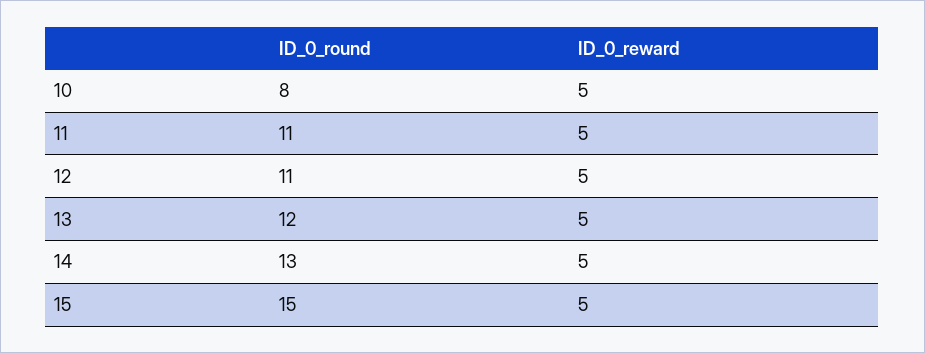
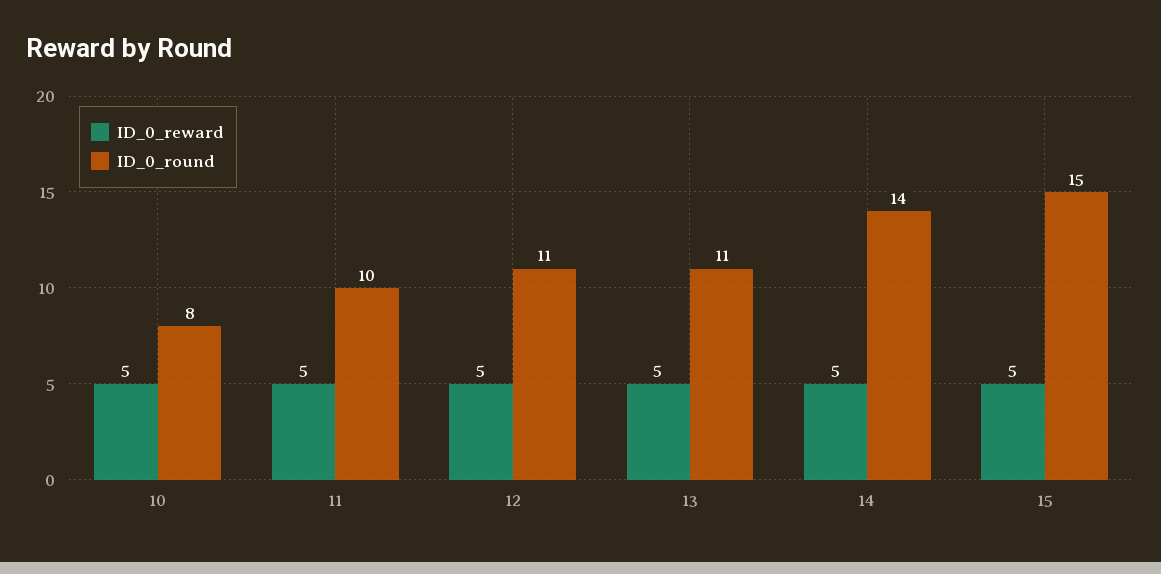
ID_0_round, 11: 11 -> 10
ID_0_round, 13: 12 -> 11
ID_0_round, 14: 13 -> 14

